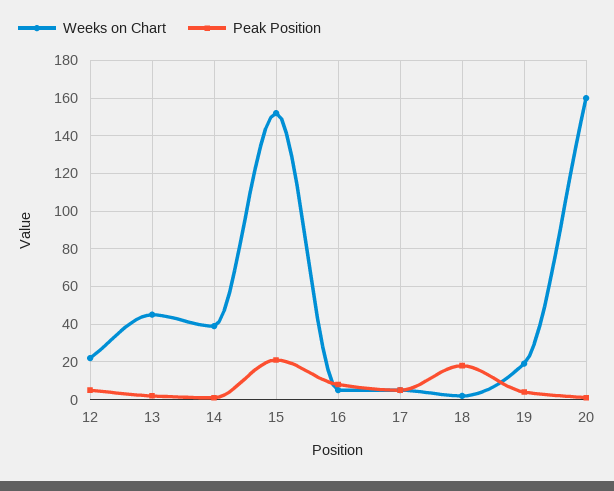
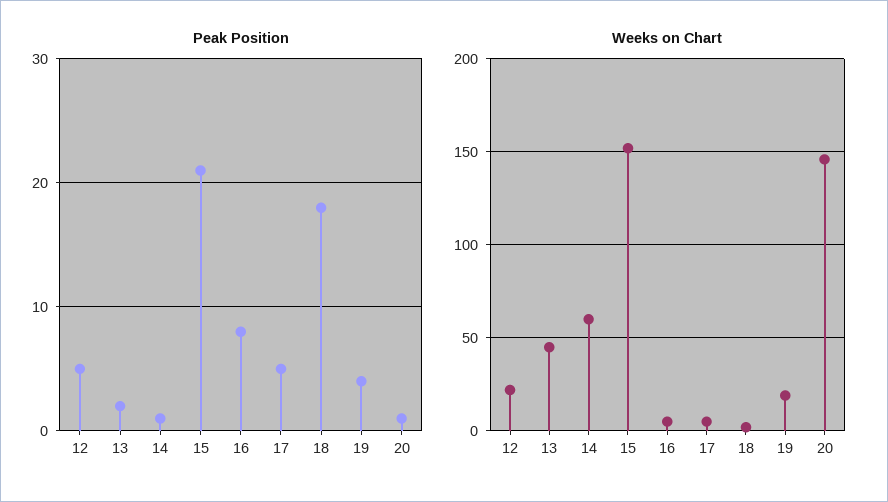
Weeks on Chart, 14: 40 -> 60
Weeks on Chart, 20: 160 -> 145

